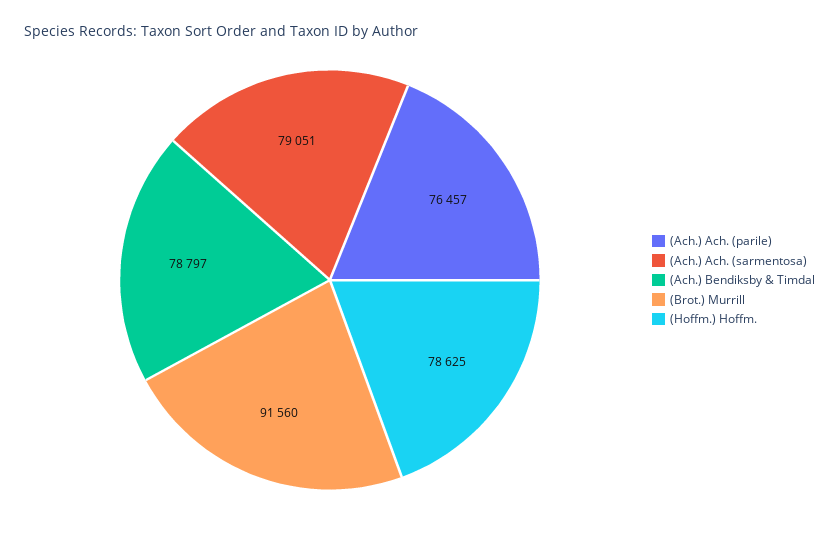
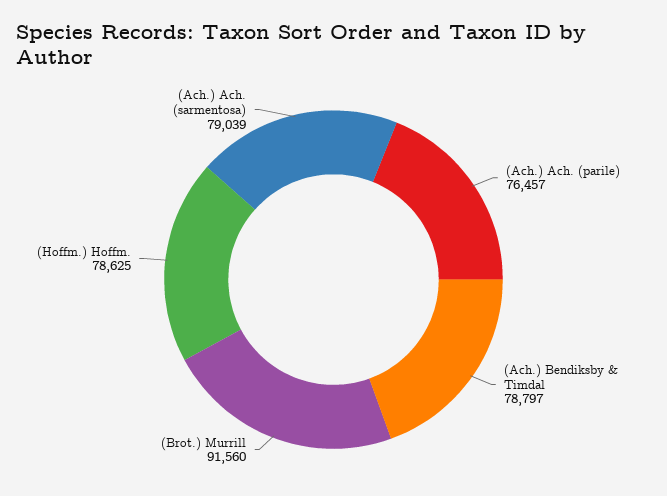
(Ach.) Ach. (sarmentosa): 79051 -> 79039

